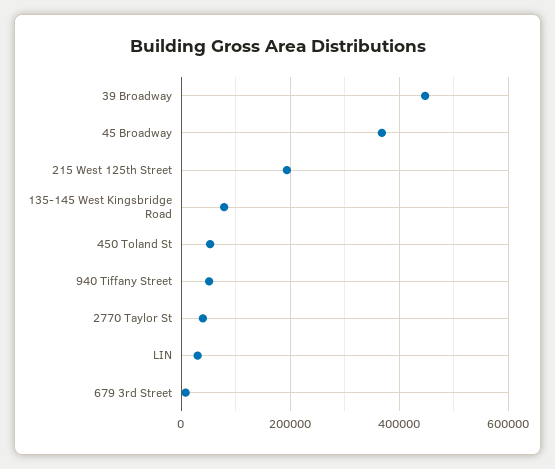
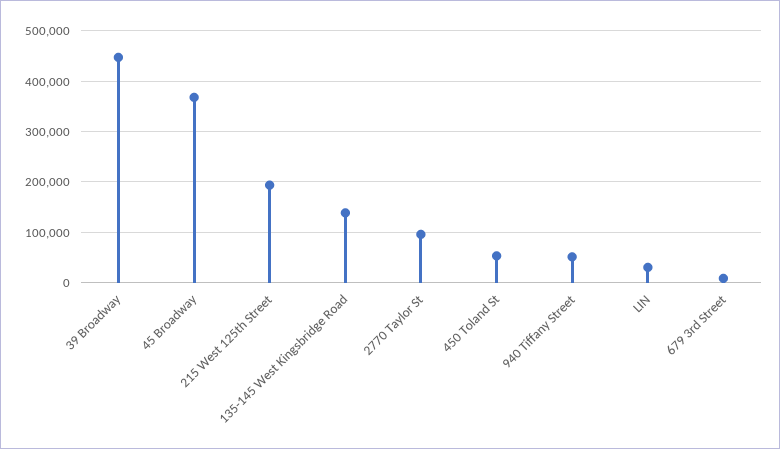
135-145 West Kingsbridge Road: 80000 -> 140000
2770 Taylor St: 40000 -> 100000

